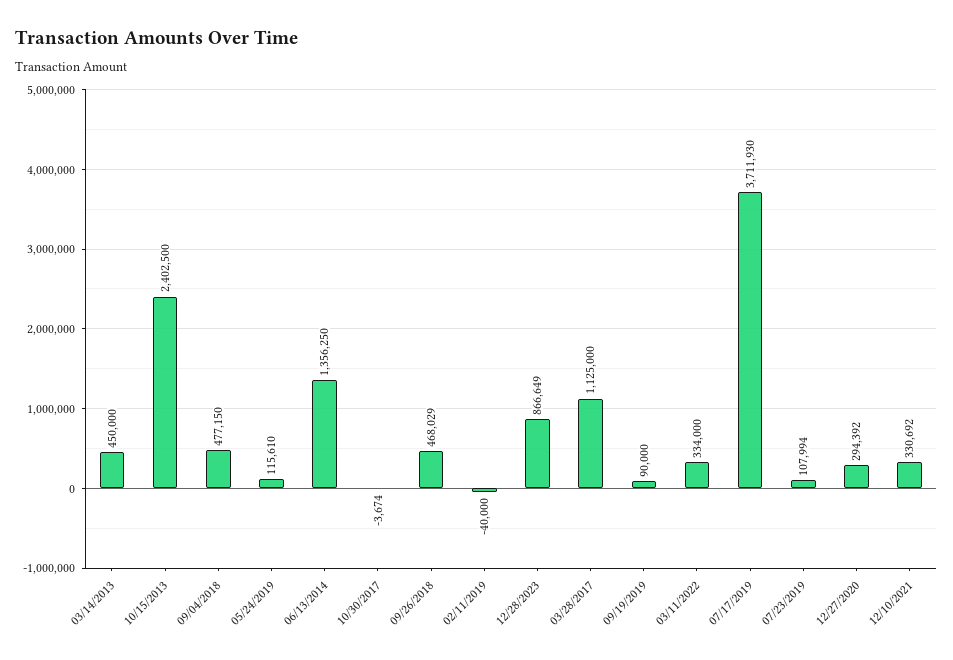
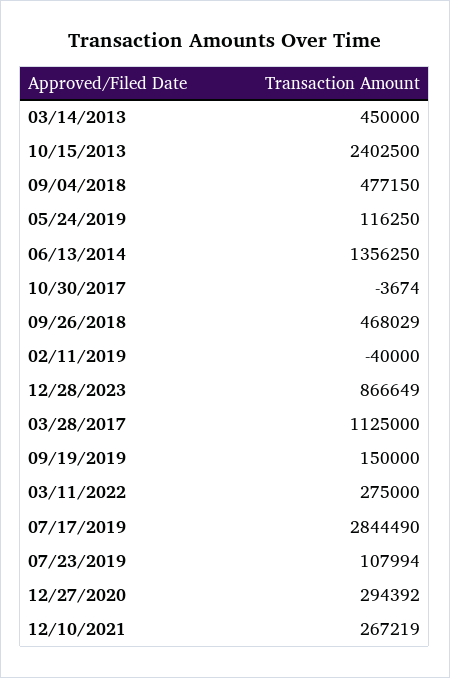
05/24/2019: 115610 -> 116250
09/19/2019: 90000 -> 150000
03/11/2022: 334000 -> 275000
07/17/2019: 3711930 -> 2844490
12/10/2021: 330692 -> 267219

